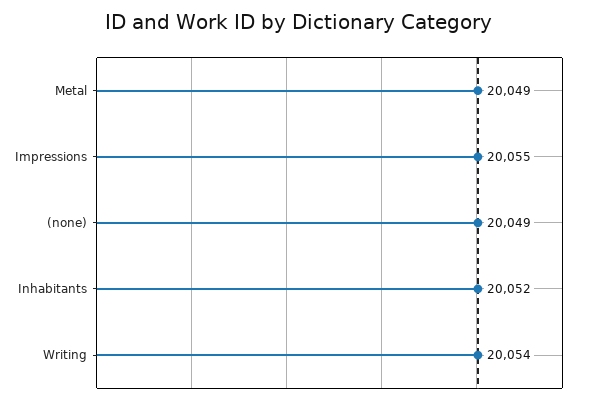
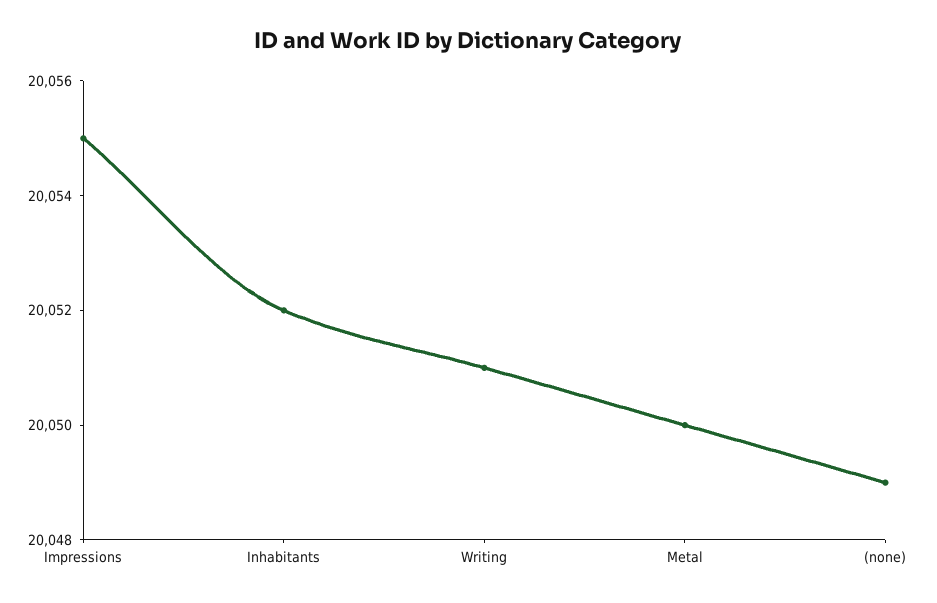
Metal: 20049 -> 20050
Writing: 20054 -> 20051

